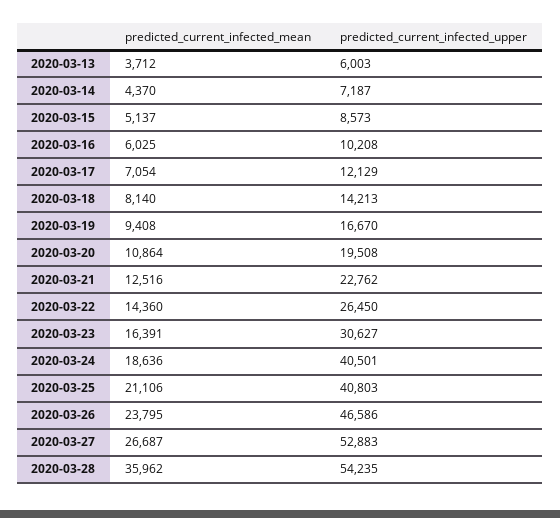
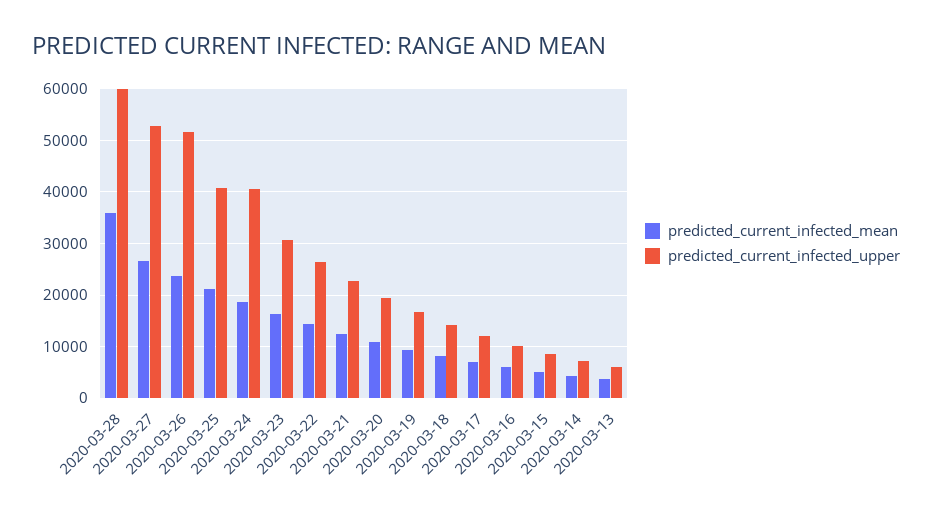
predicted_current_infected_upper, 2020-03-26: 46586 -> 52000
predicted_current_infected_upper, 2020-03-28: 54235 -> 60000

